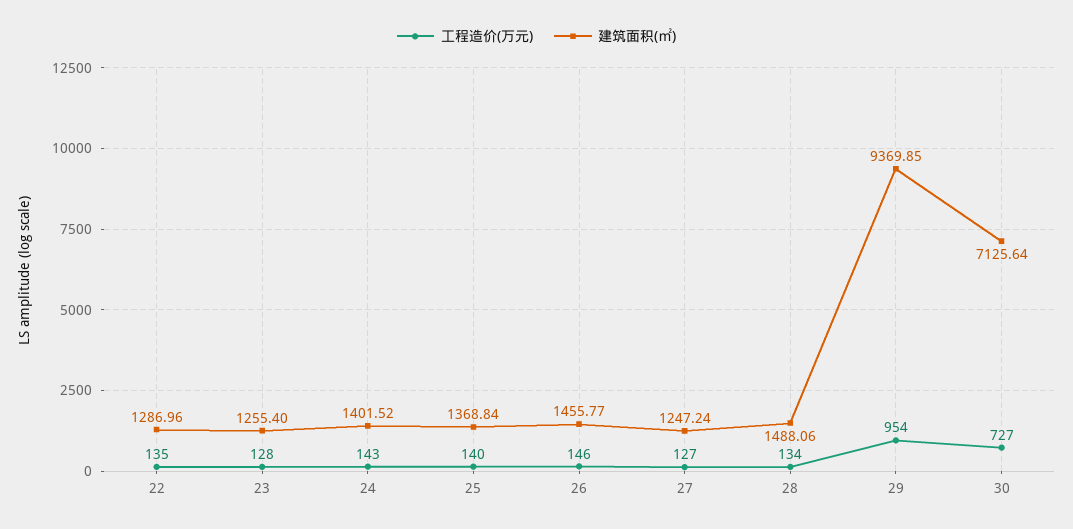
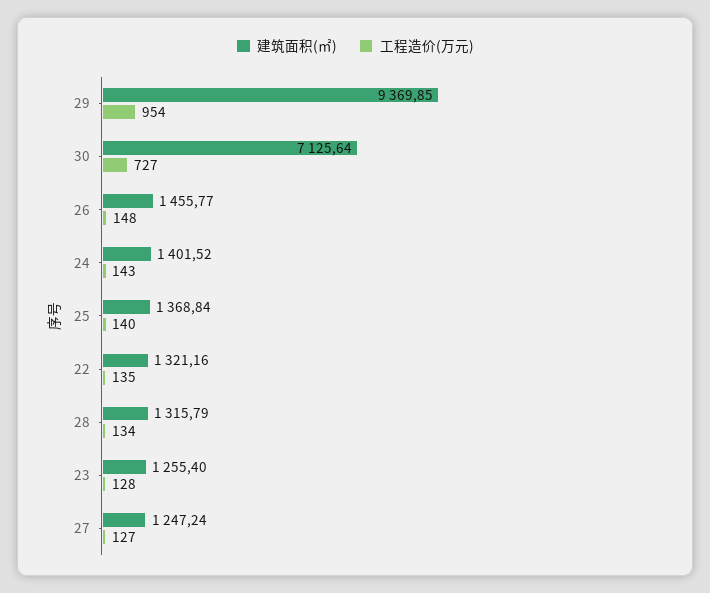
建筑面积(㎡), 22: 1286.96 -> 1321.16
工程造价(万元), 26: 146 -> 148
建筑面积(㎡), 28: 1488.06 -> 1315.79

